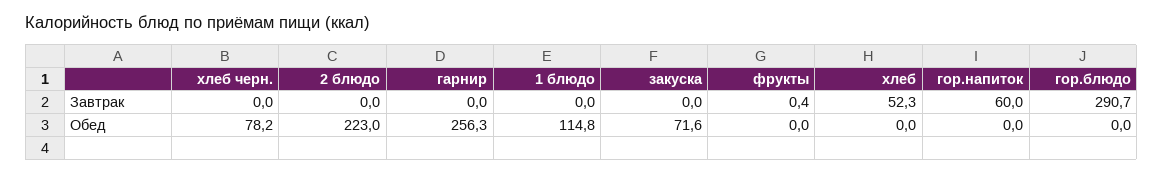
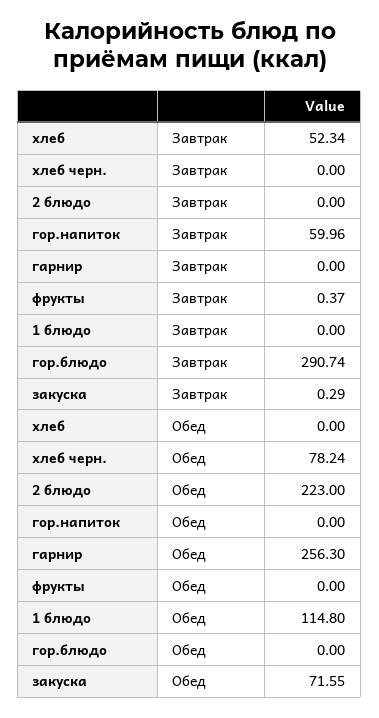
закуска, Завтрак: 0 -> 0.29

